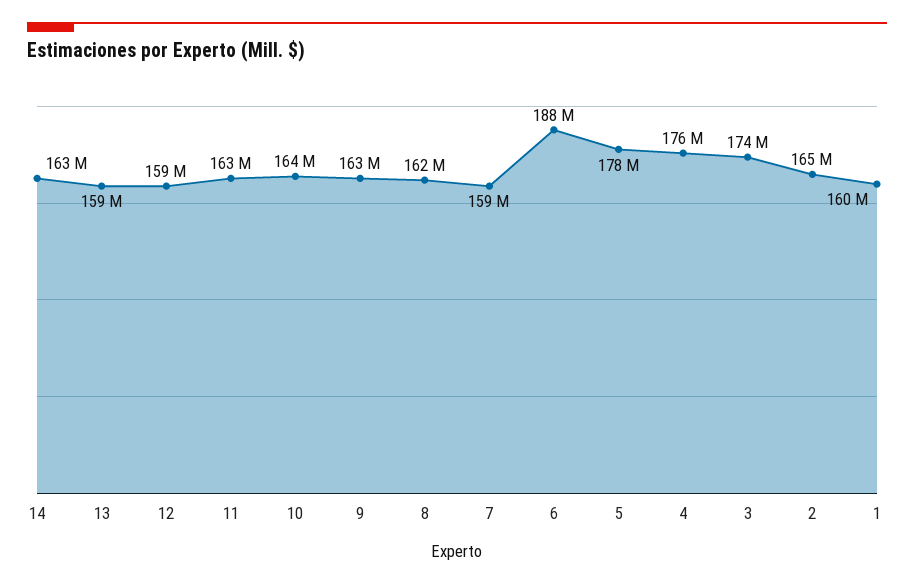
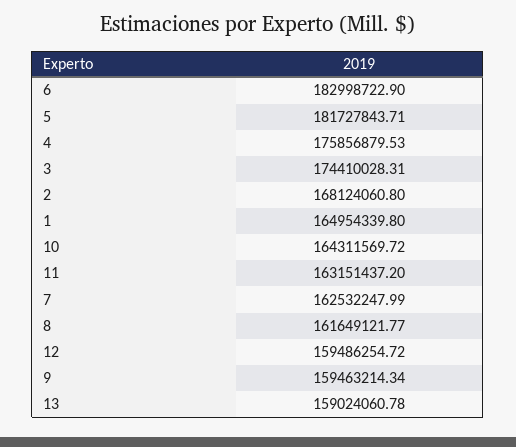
14: 163000000 -> none
9: 163000000 -> 159463214.34
7: 159000000 -> 162532247.99
6: 188000000 -> 182998722.9
5: 178000000 -> 181727843.71
2: 165000000 -> 168124060.8
1: 160000000 -> 164954339.8

